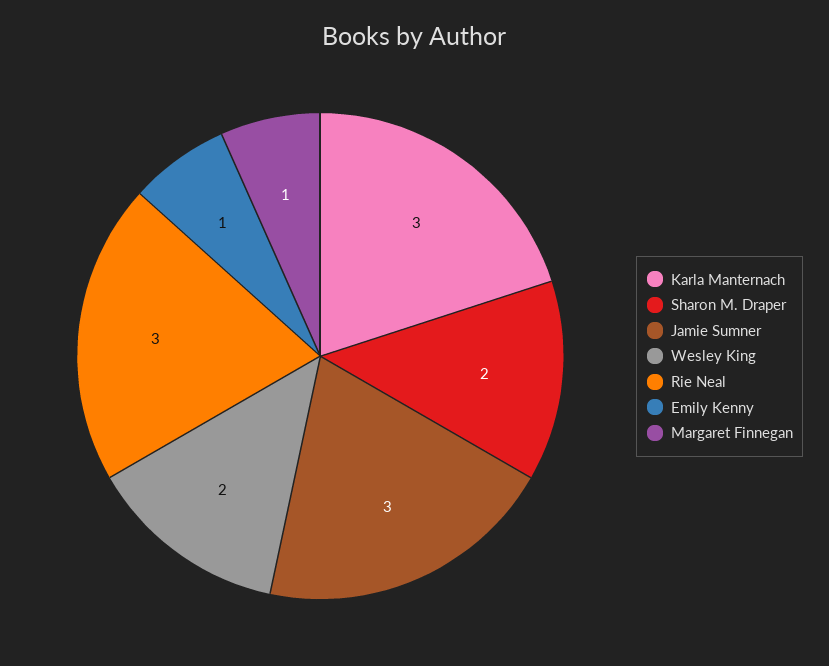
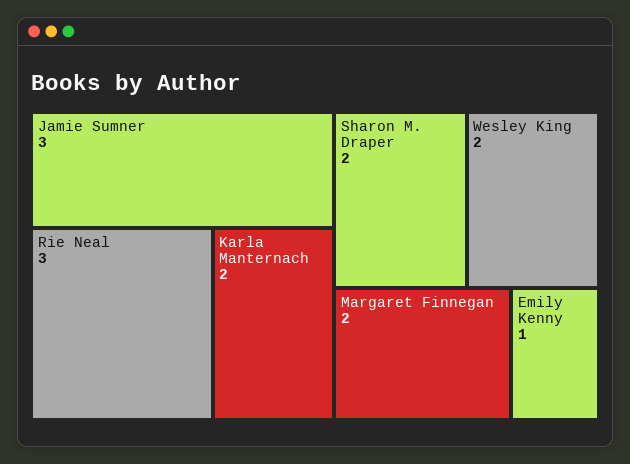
Karla Manternach: 3 -> 2
Margaret Finnegan: 1 -> 2

